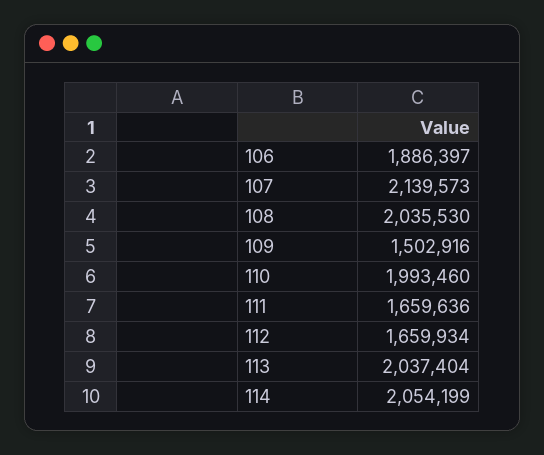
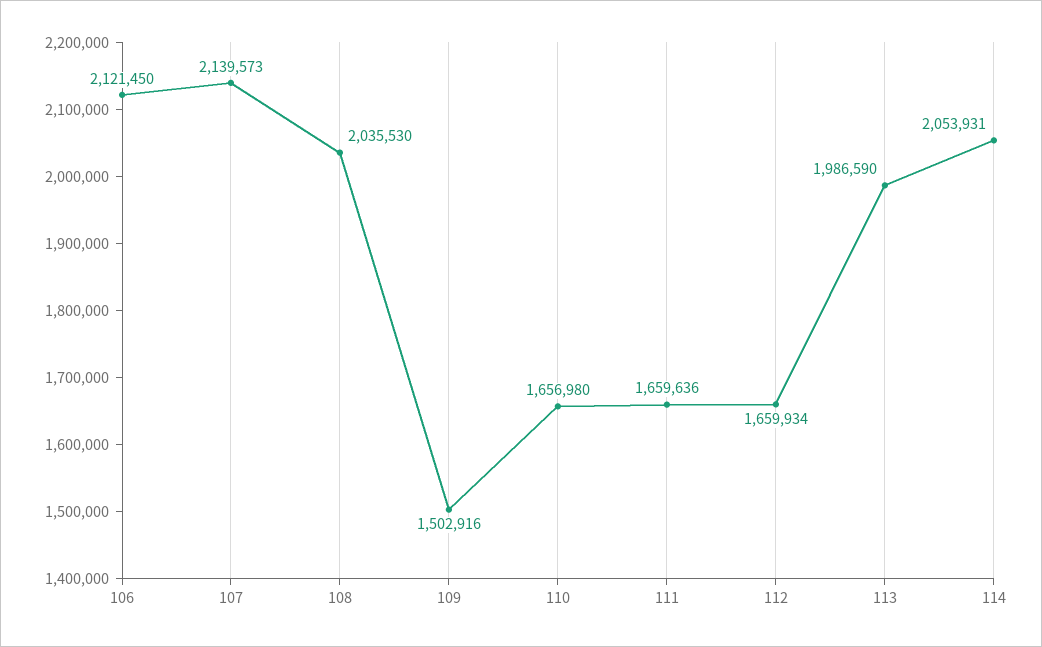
106: 1886397 -> 2121450
110: 1993460 -> 1656980
113: 2037404 -> 1986590
114: 2054199 -> 2053931

